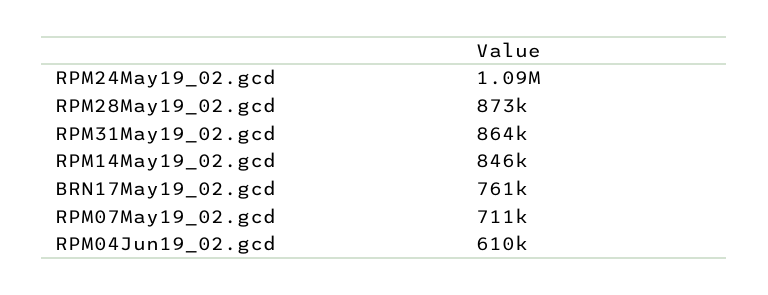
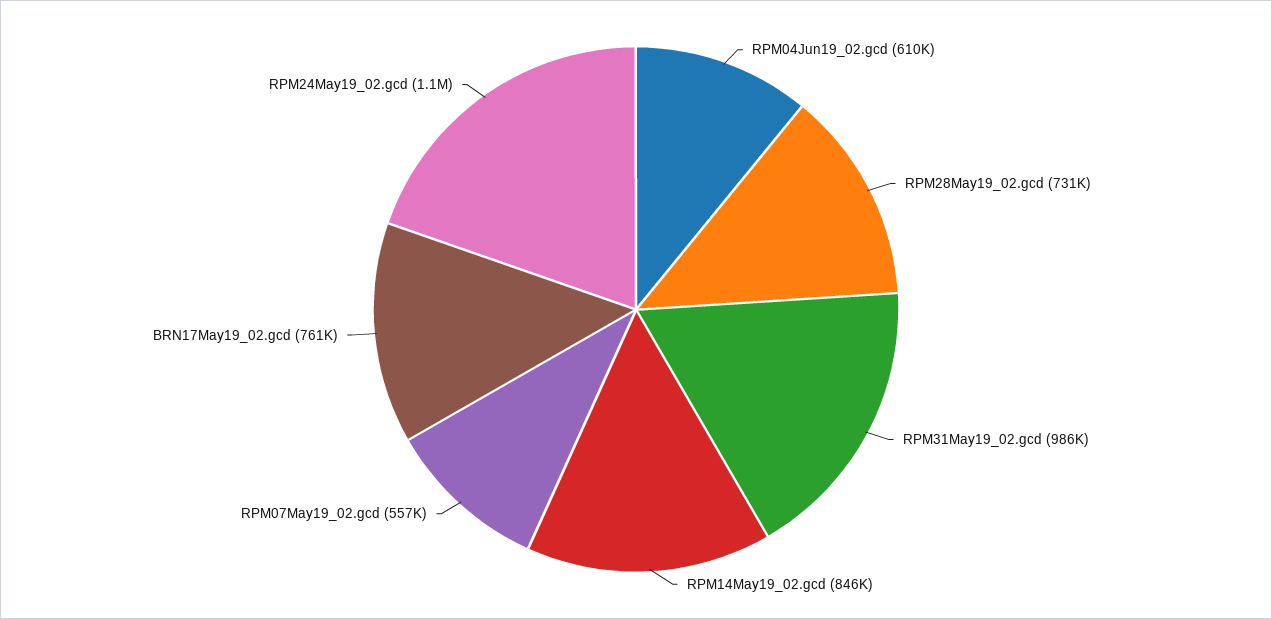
RPM28May19_02.gcd: 873000 -> 731000
RPM31May19_02.gcd: 864000 -> 986000
RPM07May19_02.gcd: 711000 -> 557000

